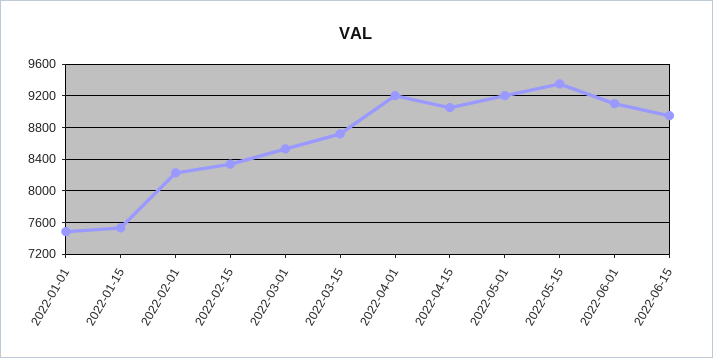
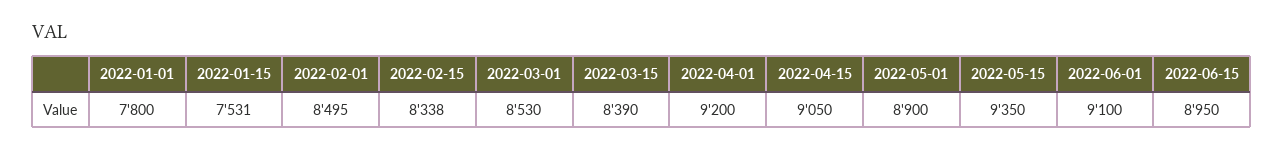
2022-01-01: 7500 -> 7800
2022-02-01: 8200 -> 8495
2022-03-15: 8700 -> 8390
2022-05-01: 9200 -> 8900

